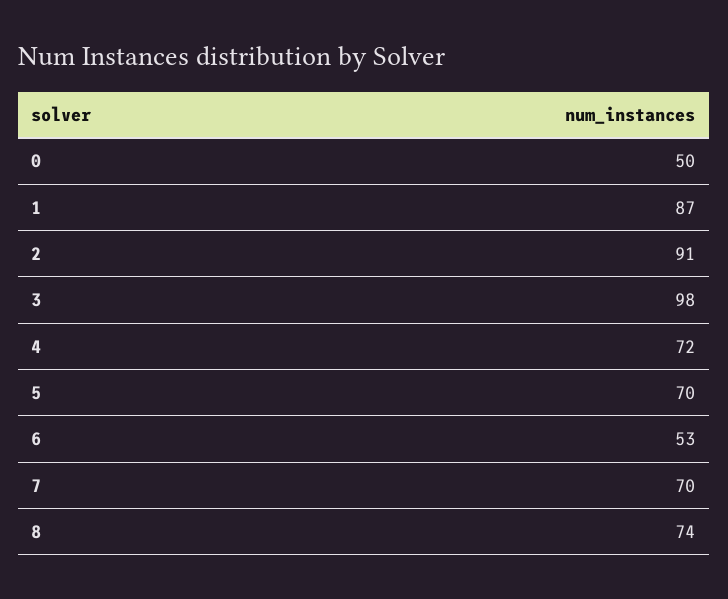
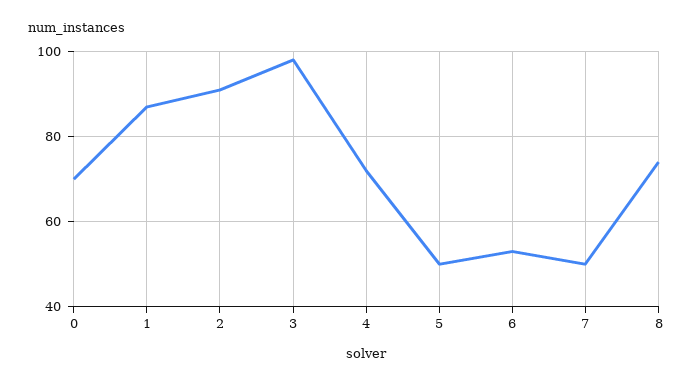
0: 50 -> 70
5: 70 -> 50
7: 70 -> 50

